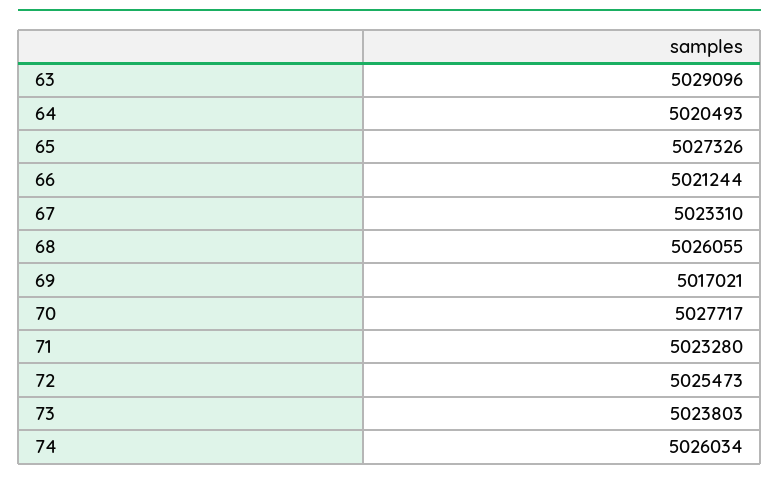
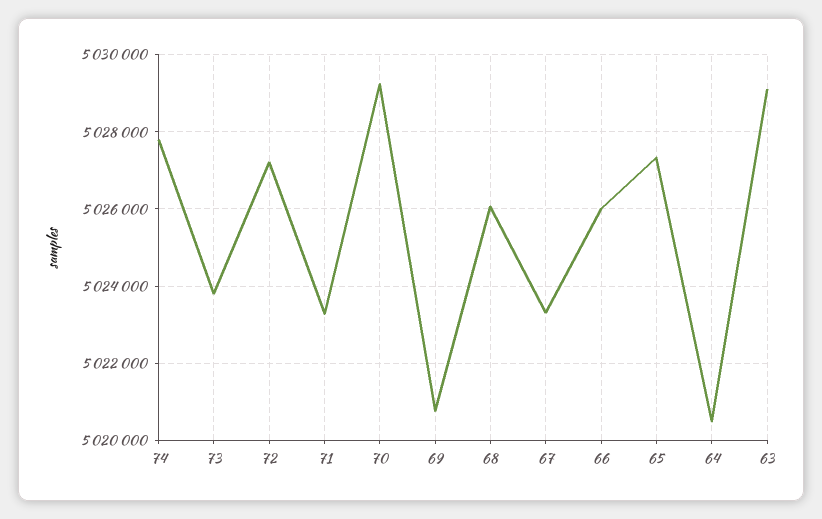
66: 5021244 -> 5026000
69: 5017021 -> 5020800
70: 5027717 -> 5029200
72: 5025473 -> 5027200
74: 5026034 -> 5027800

